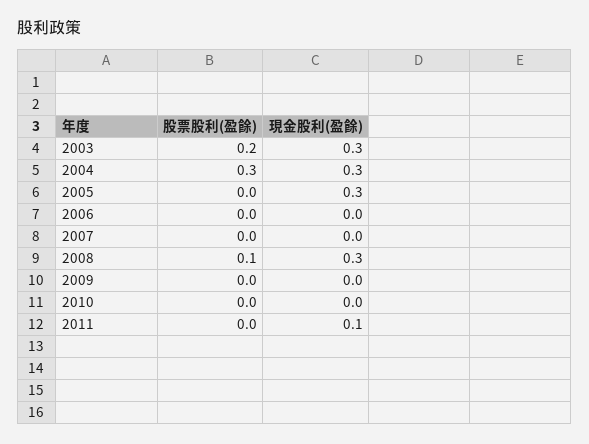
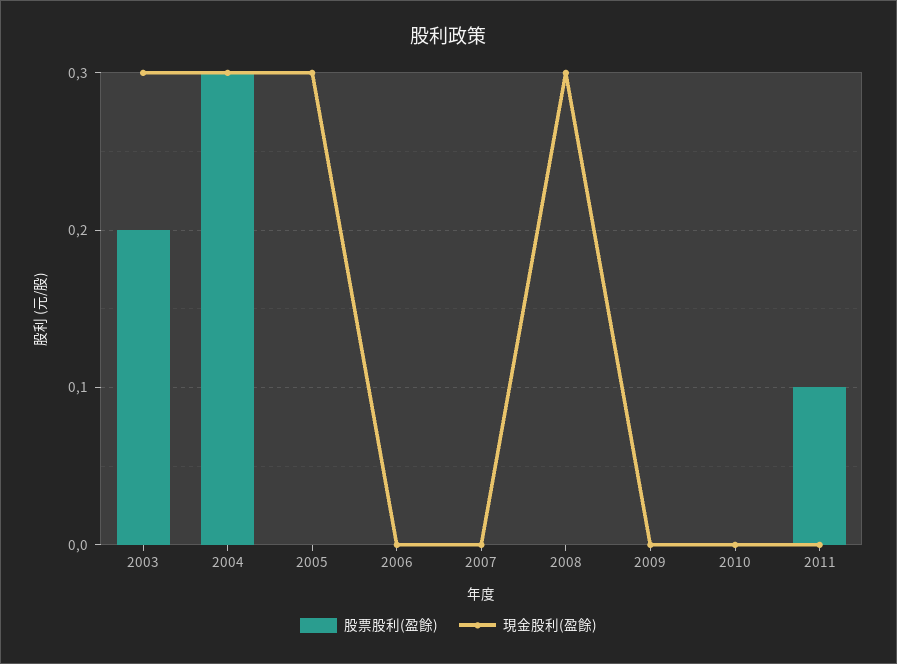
股票股利(盈餘), 2008: 0.1 -> 0
股票股利(盈餘), 2011: 0 -> 0.1
現金股利(盈餘), 2011: 0.1 -> 0

